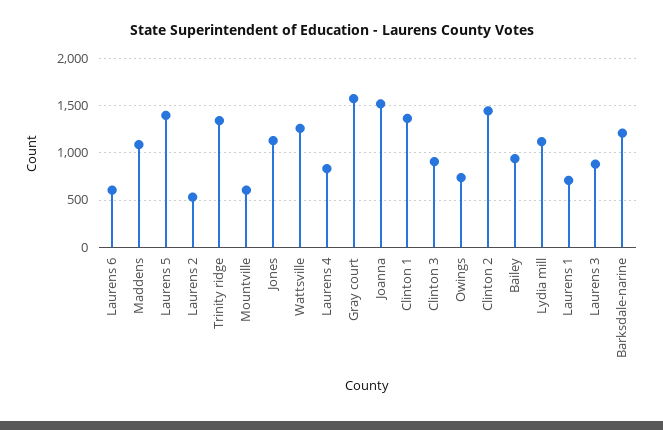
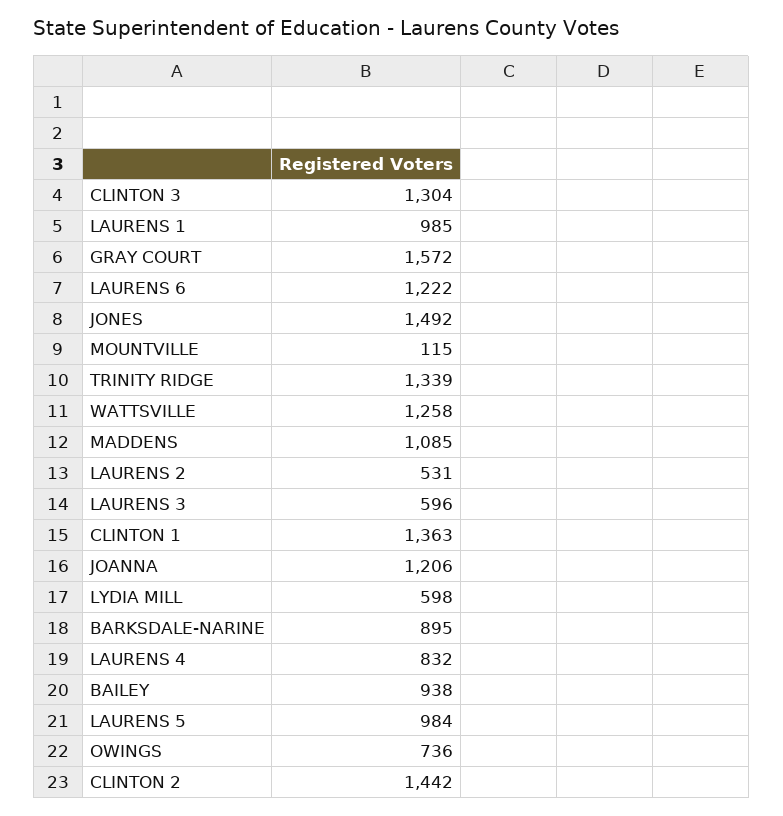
Laurens 6: 600 -> 1222
Laurens 5: 1400 -> 984
Mountville: 600 -> 115
Jones: 1100 -> 1492
Joanna: 1500 -> 1206
Clinton 3: 900 -> 1304
Lydia mill: 1100 -> 598
Laurens 1: 700 -> 985
Laurens 3: 900 -> 596
Barksdale-narine: 1200 -> 895

